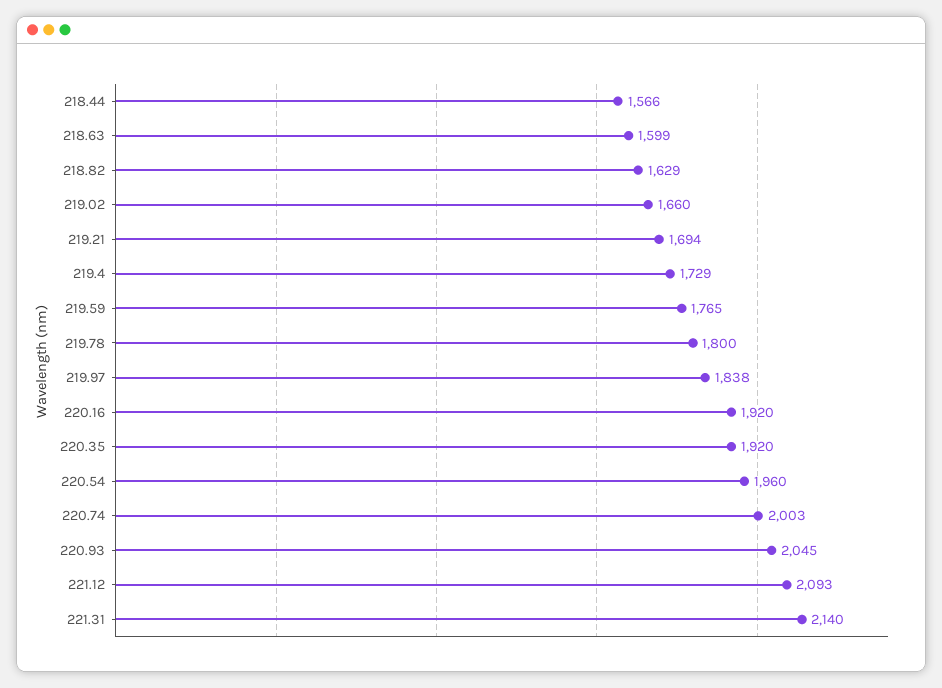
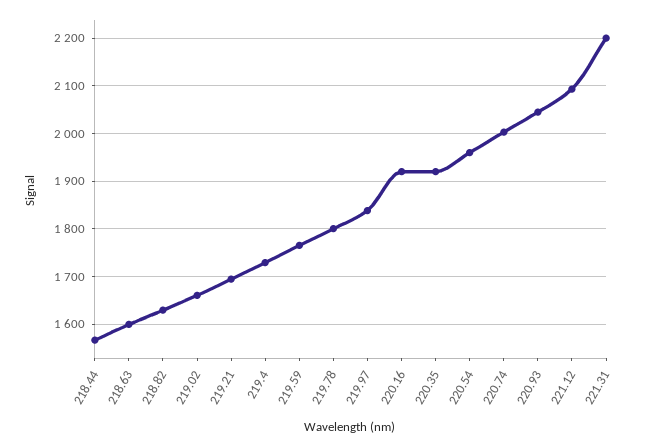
221.31: 2140 -> 2200

